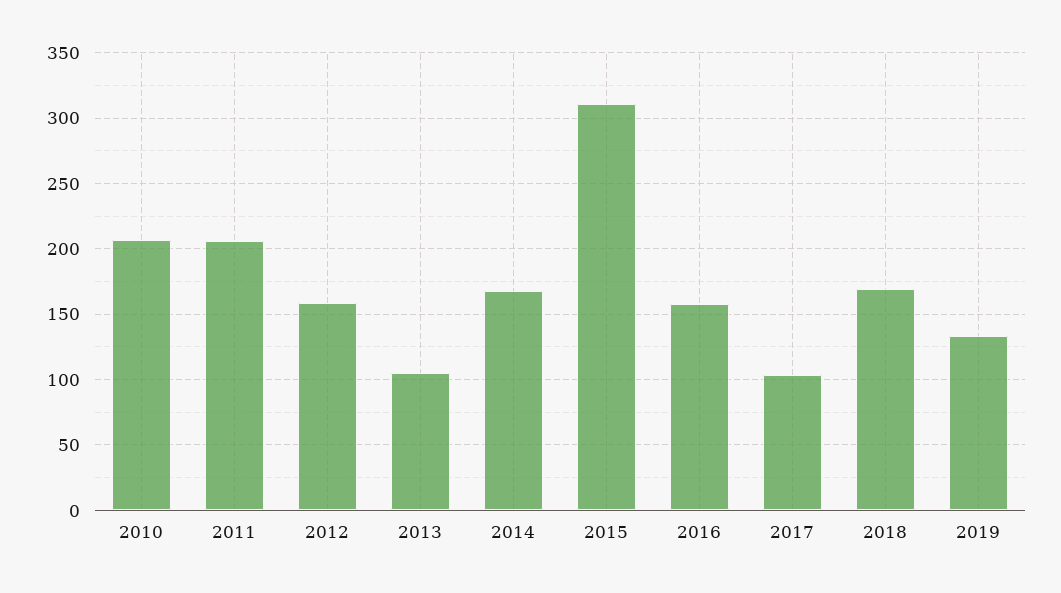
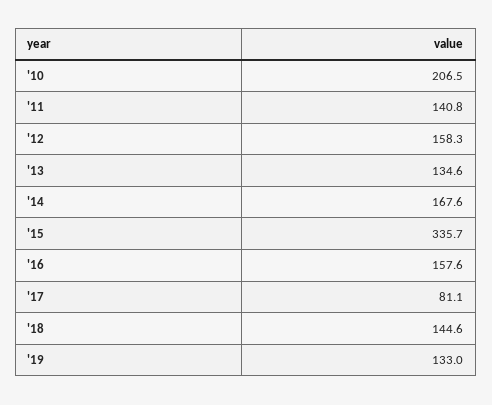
2011: 205 -> 140.8
2013: 105 -> 134.6
2015: 310 -> 335.7
2017: 105 -> 81.1
2018: 170 -> 144.6

